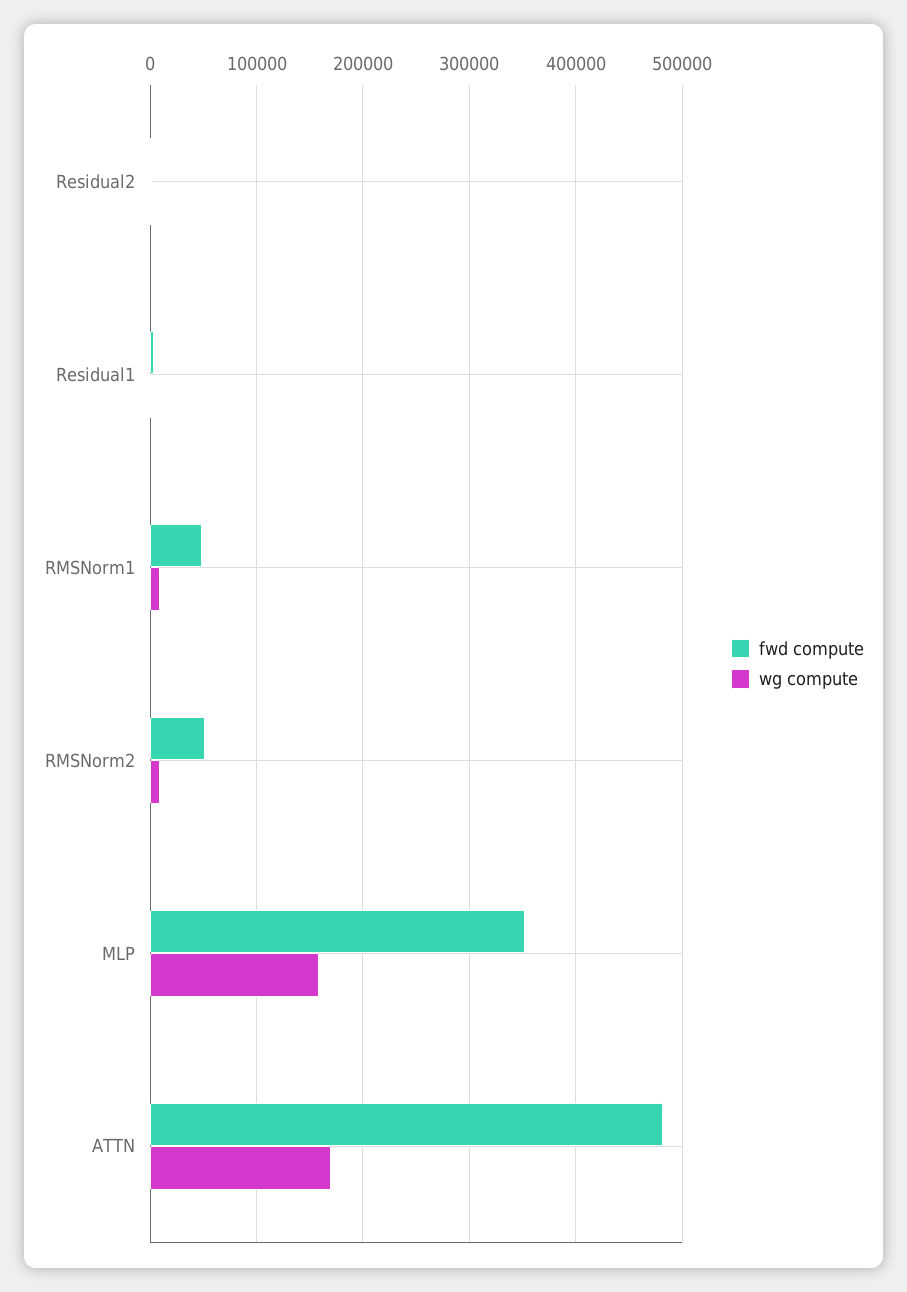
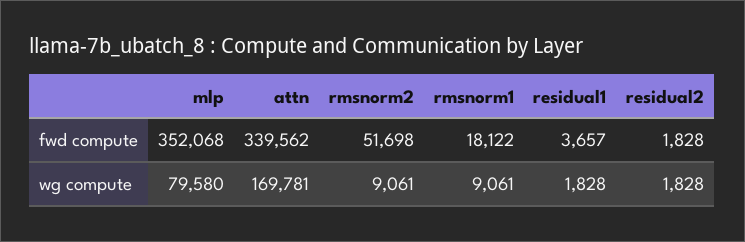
fwd compute, RMSNorm1: 50000 -> 18122
wg compute, MLP: 160000 -> 79580
fwd compute, ATTN: 480000 -> 339562

